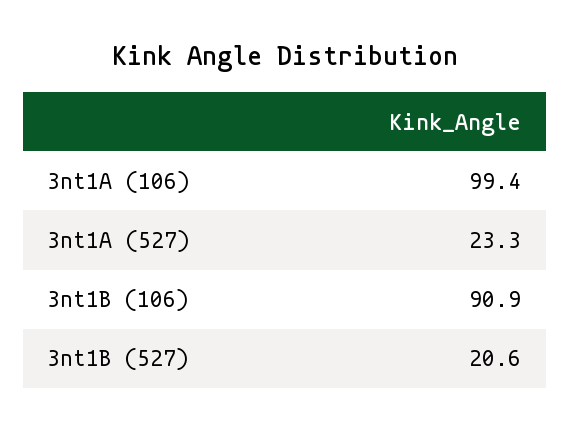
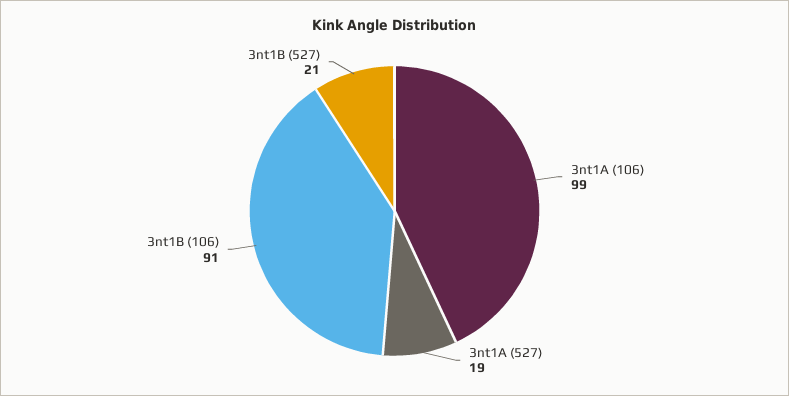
3nt1A (527): 23.3 -> 19

